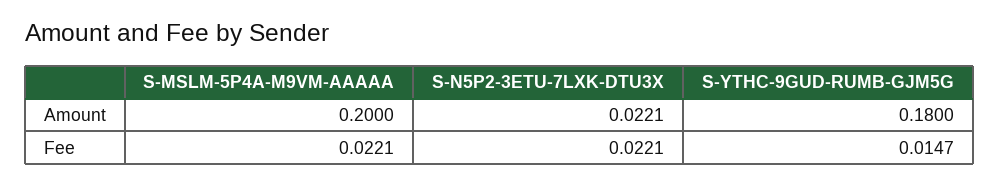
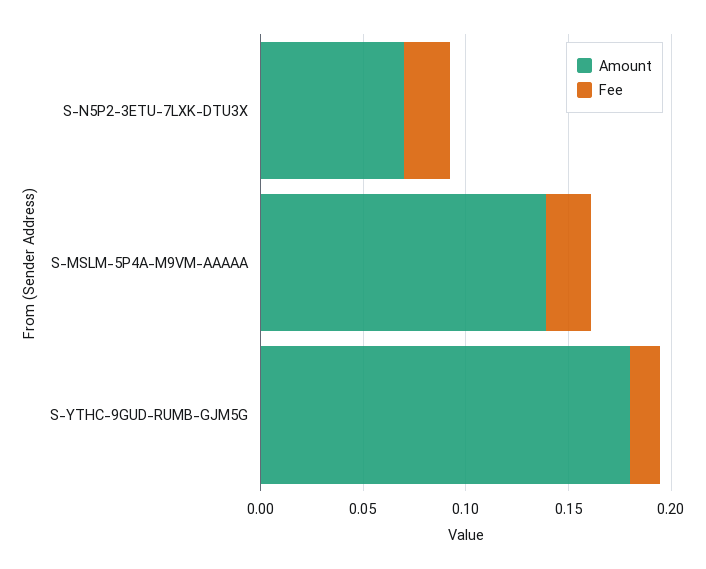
Amount, S-MSLM-5P4A-M9VM-AAAAA: 0.2 -> 0.14
Amount, S-N5P2-3ETU-7LXK-DTU3X: 0.0221 -> 0.07

